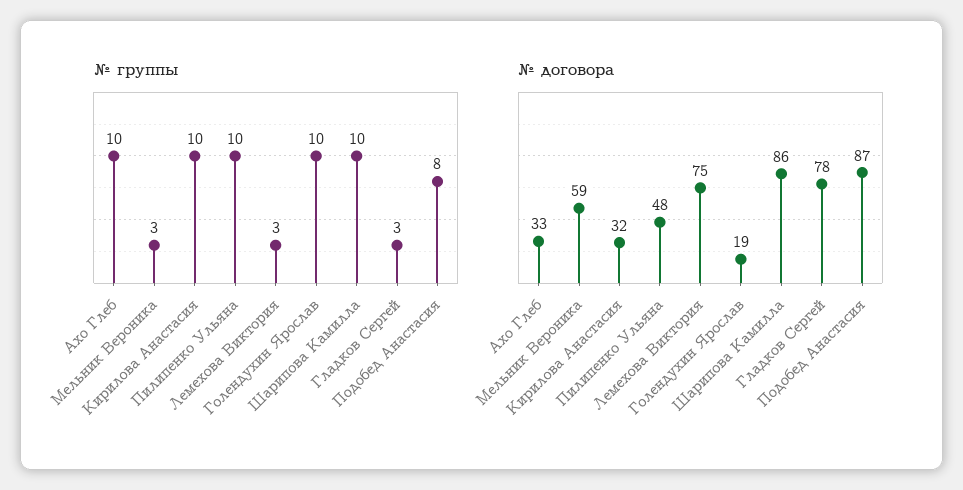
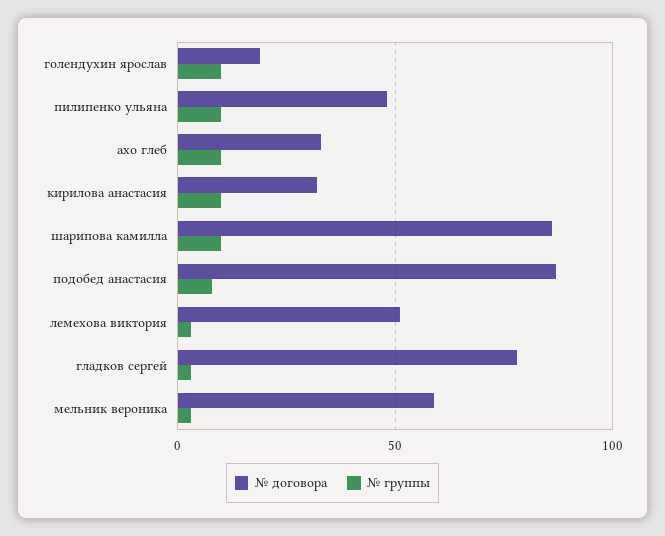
№ договора, Лемехова Виктория: 75 -> 50

